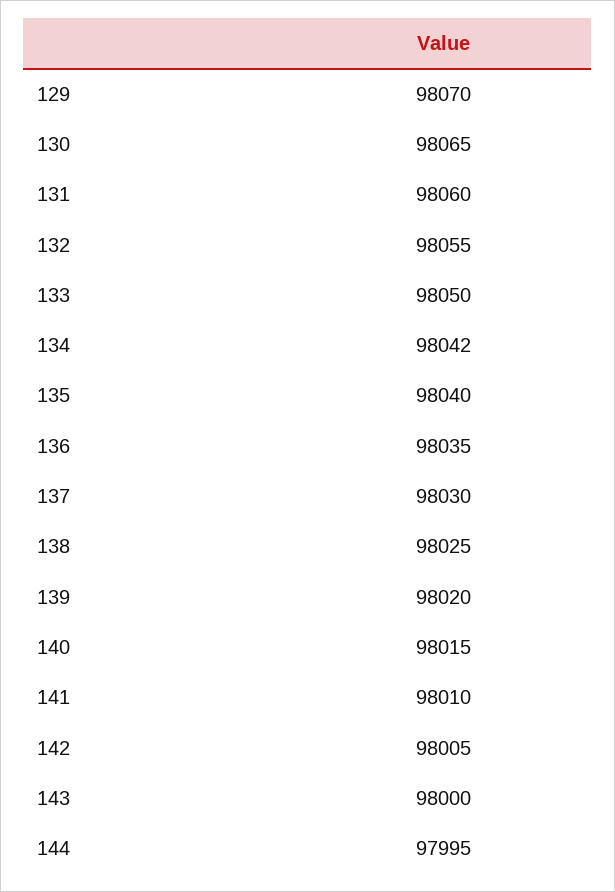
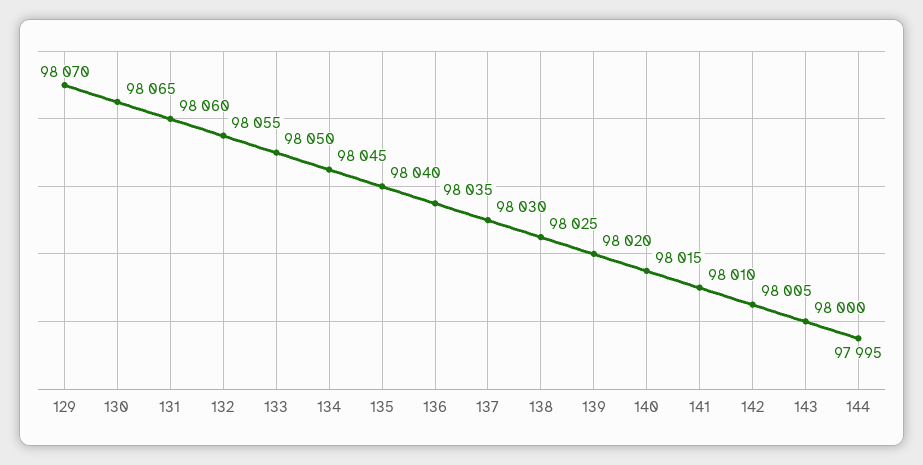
134: 98042 -> 98045

